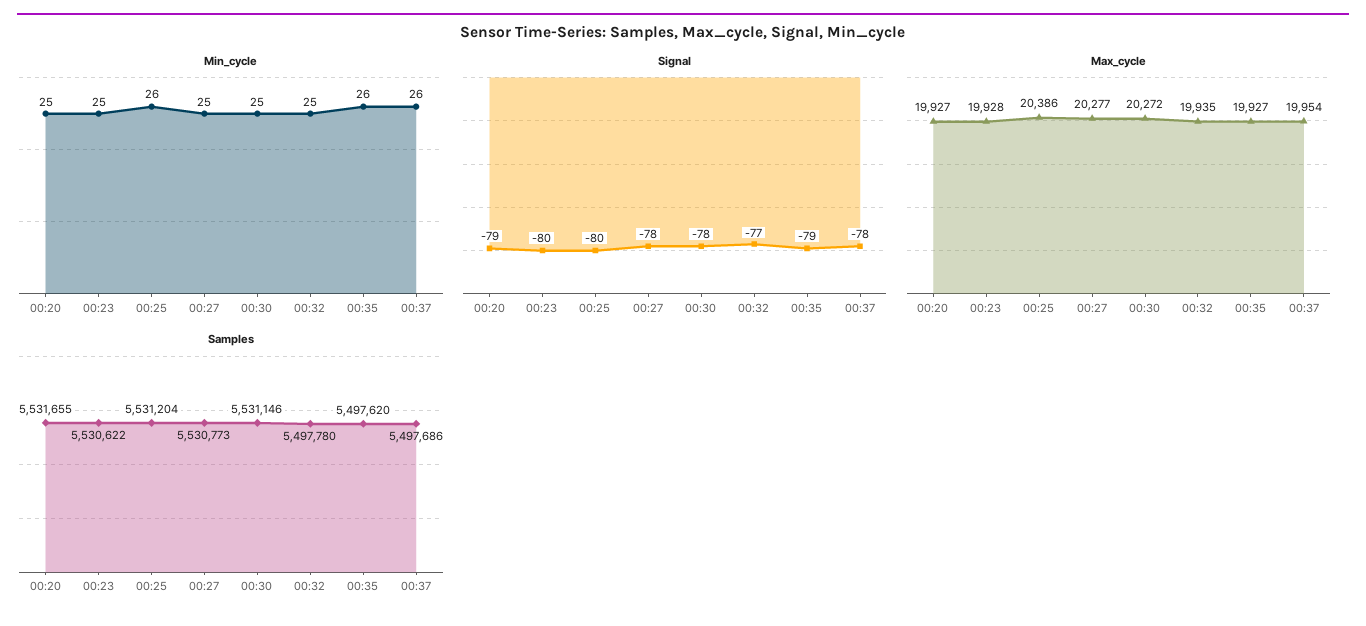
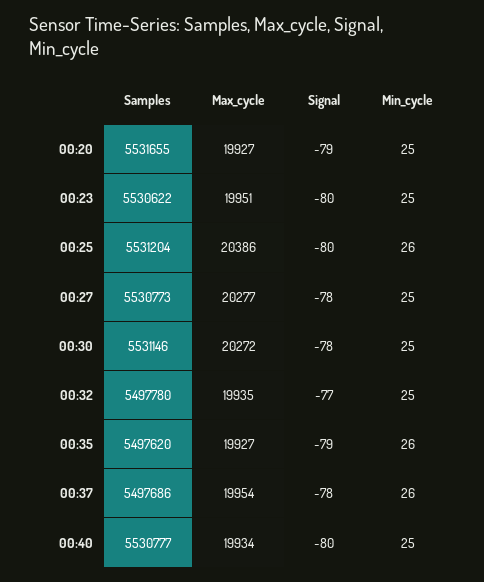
Max_cycle, 00:23: 19928 -> 19951
Samples, 00:40: none -> 5530777
Max_cycle, 00:40: none -> 19934
Signal, 00:40: none -> -80
Min_cycle, 00:40: none -> 25

